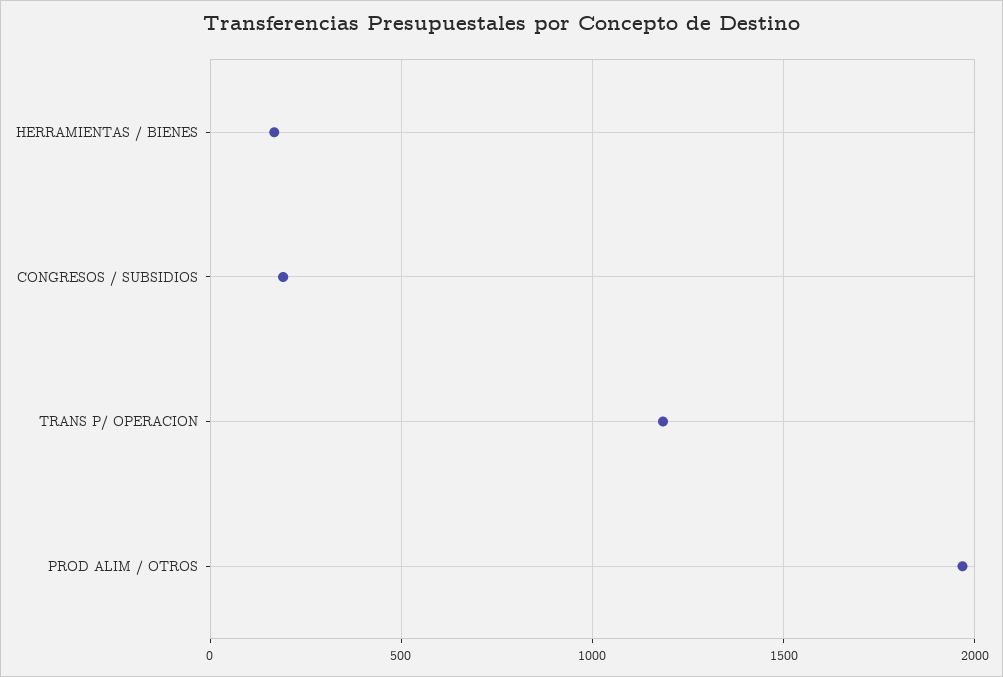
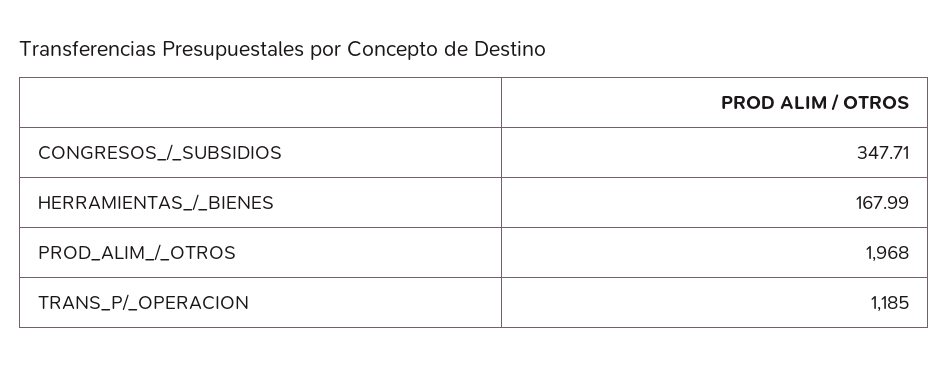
CONGRESOS / SUBSIDIOS: 200 -> 347.71

